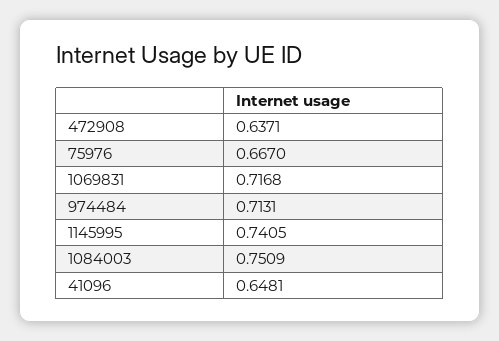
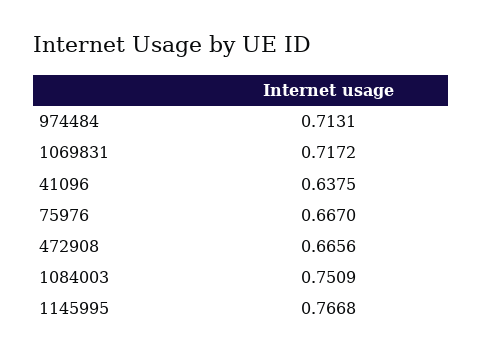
472908: 0.6371 -> 0.6656
1069831: 0.7168 -> 0.7172
1145995: 0.7405 -> 0.7668
41096: 0.6481 -> 0.6375

